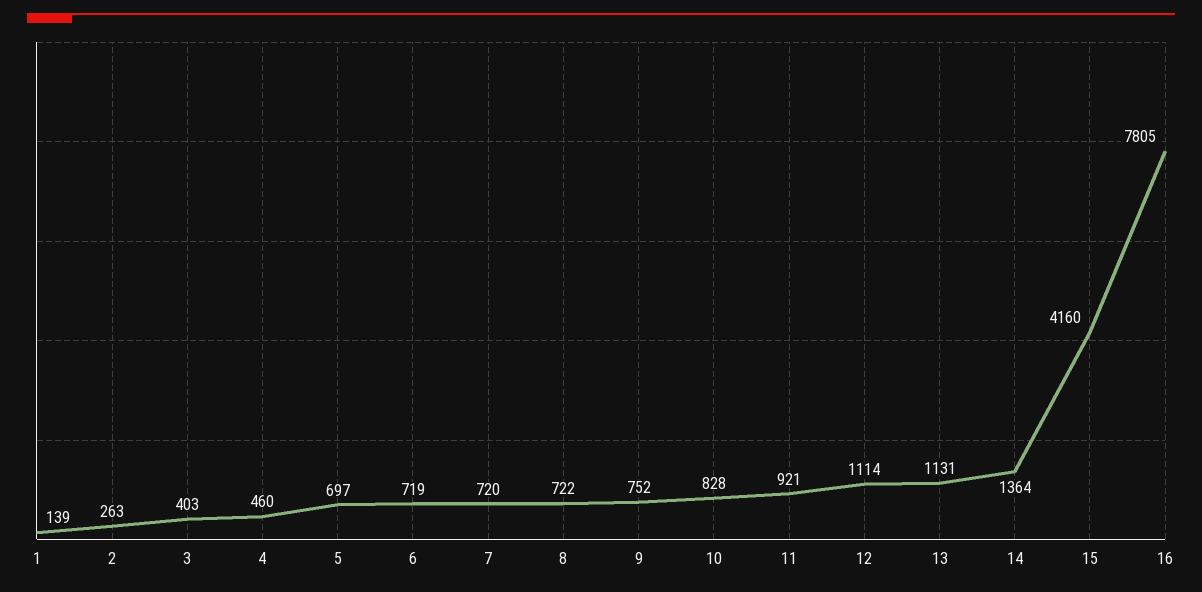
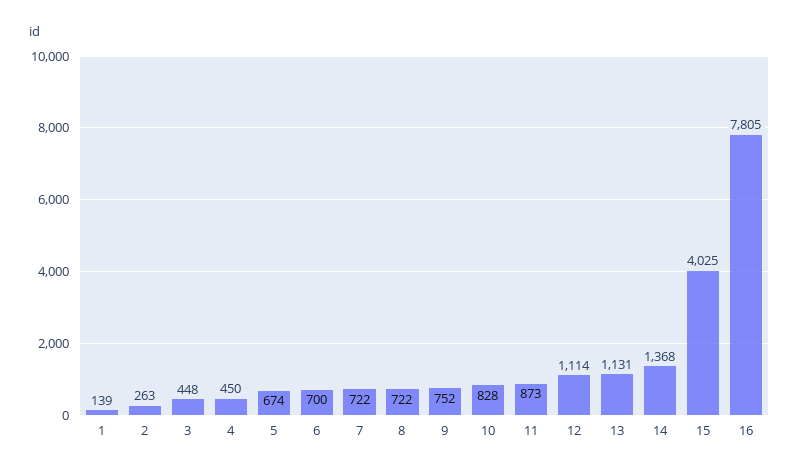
3: 403 -> 448
4: 460 -> 450
5: 697 -> 674
6: 719 -> 700
7: 720 -> 722
11: 921 -> 873
14: 1364 -> 1368
15: 4160 -> 4025

